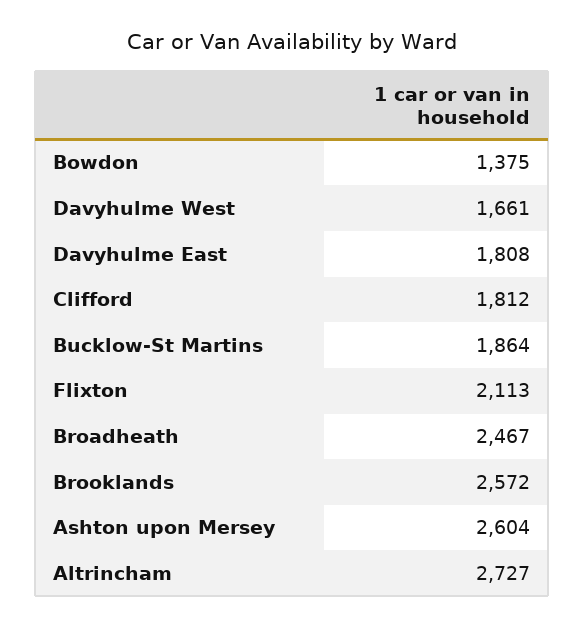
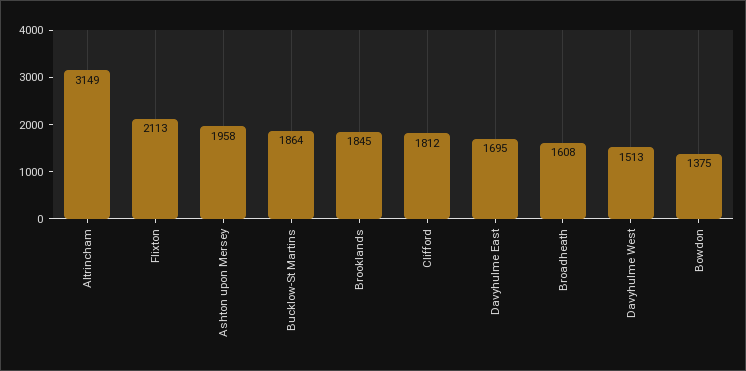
Davyhulme West: 1661 -> 1513
Davyhulme East: 1808 -> 1695
Broadheath: 2467 -> 1608
Brooklands: 2572 -> 1845
Ashton upon Mersey: 2604 -> 1958
Altrincham: 2727 -> 3149

